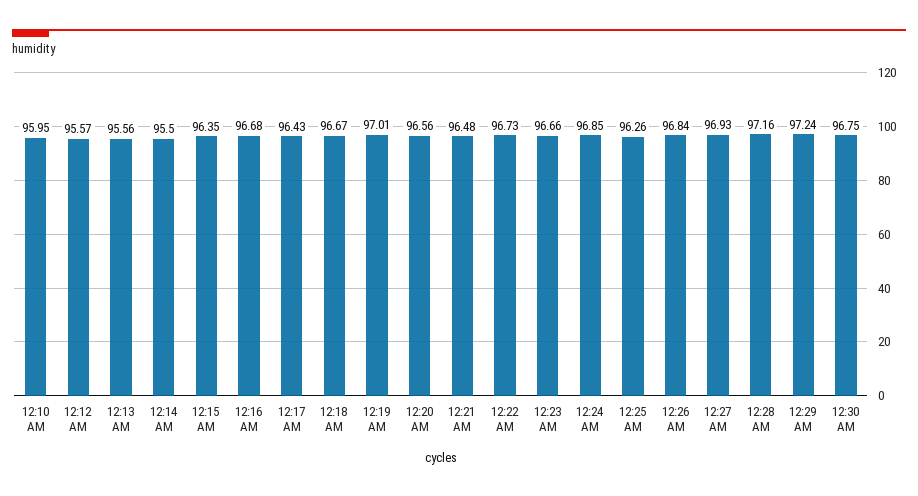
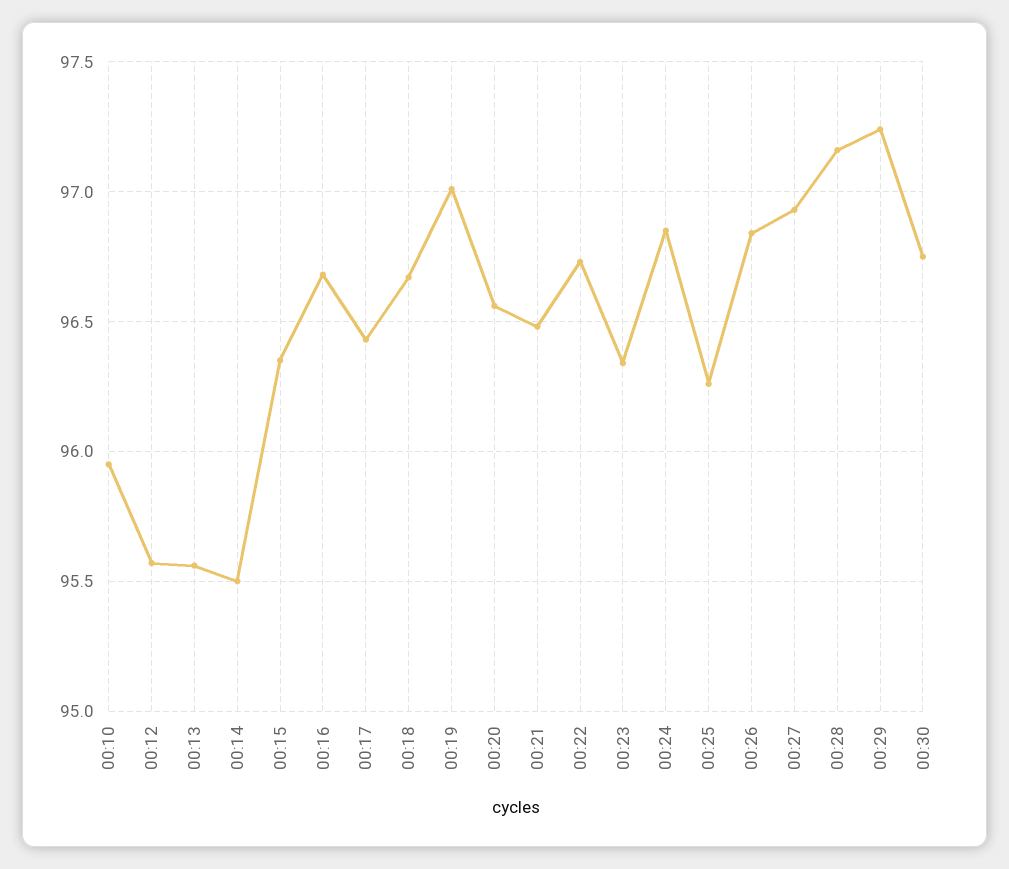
12:23 AM: 96.66 -> 96.35

